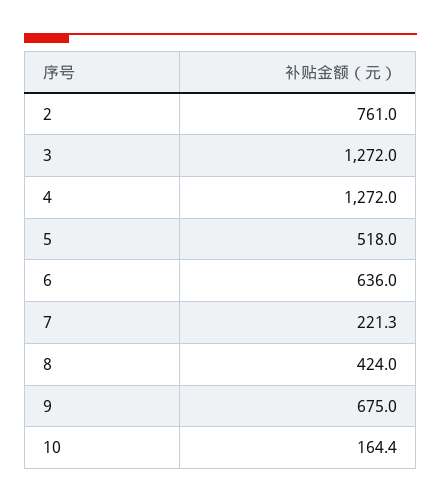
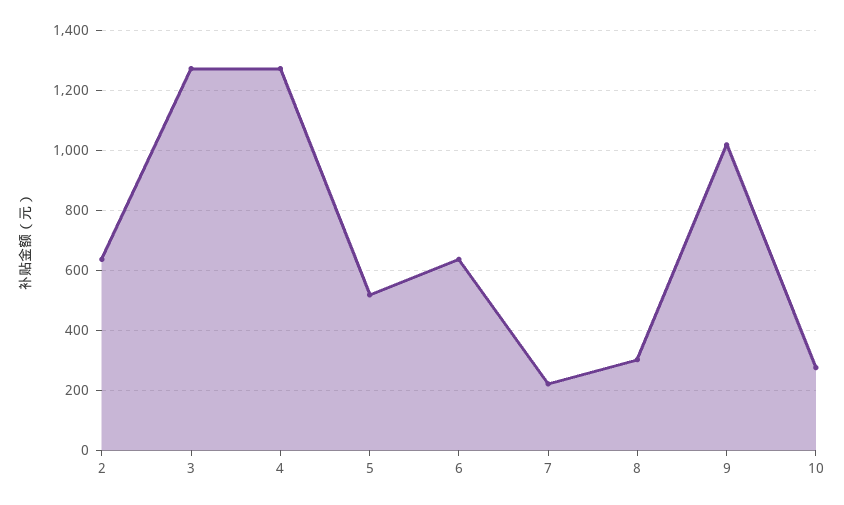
2: 761 -> 640
8: 424 -> 300
9: 675 -> 1020
10: 164.4 -> 280

